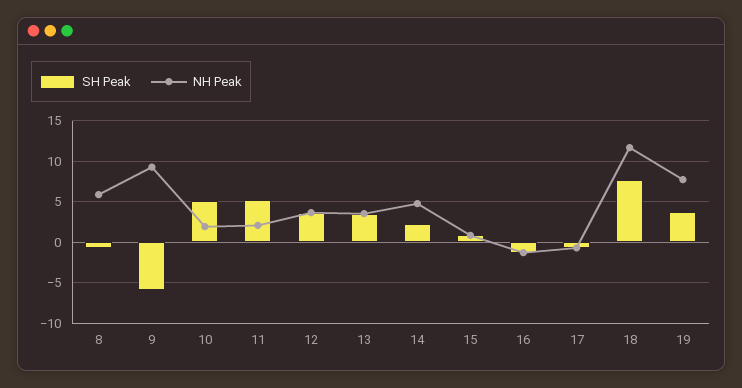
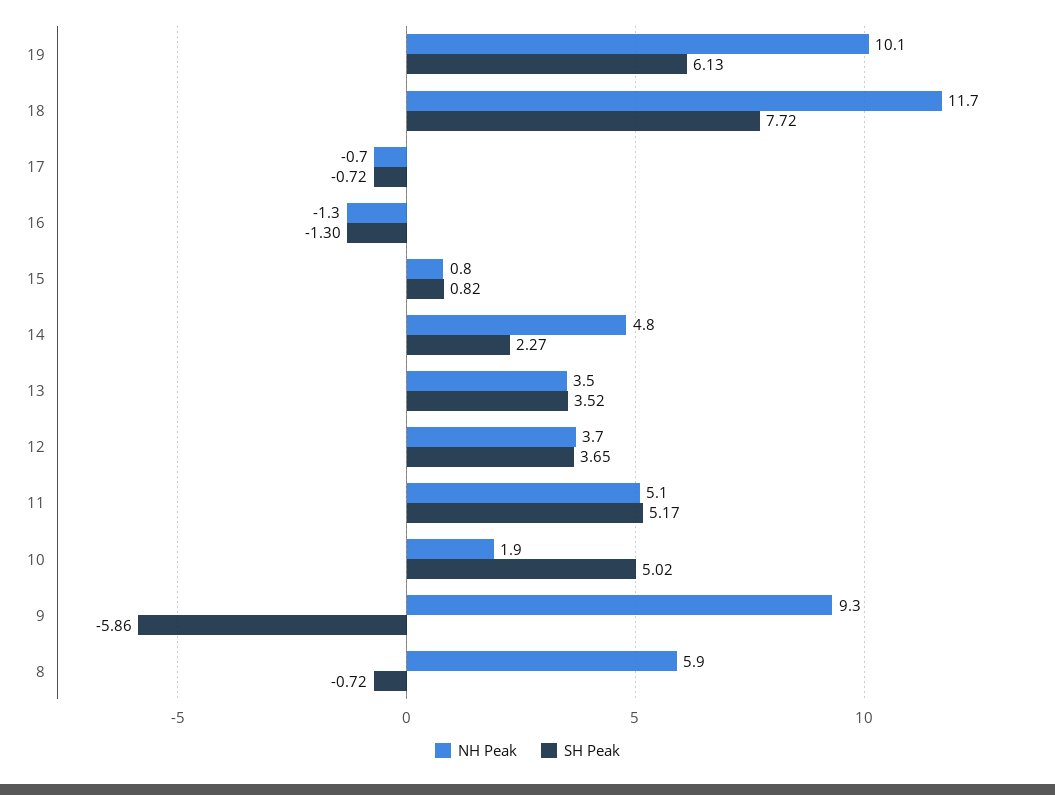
NH Peak, 11: 2 -> 5.1
SH Peak, 19: 4 -> 6.13
NH Peak, 19: 8 -> 10.1

